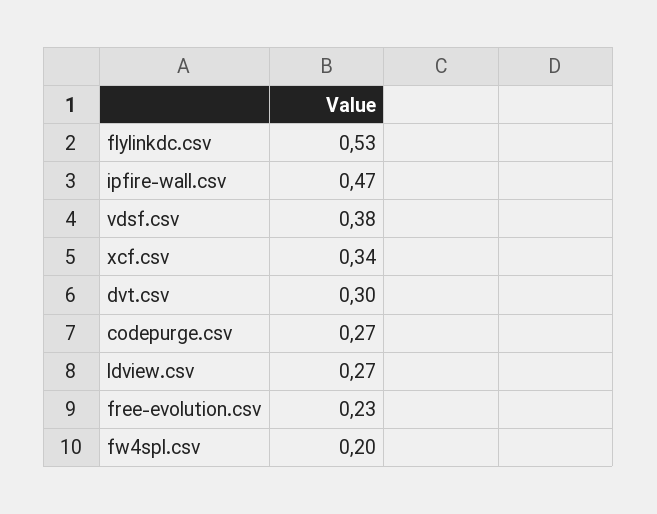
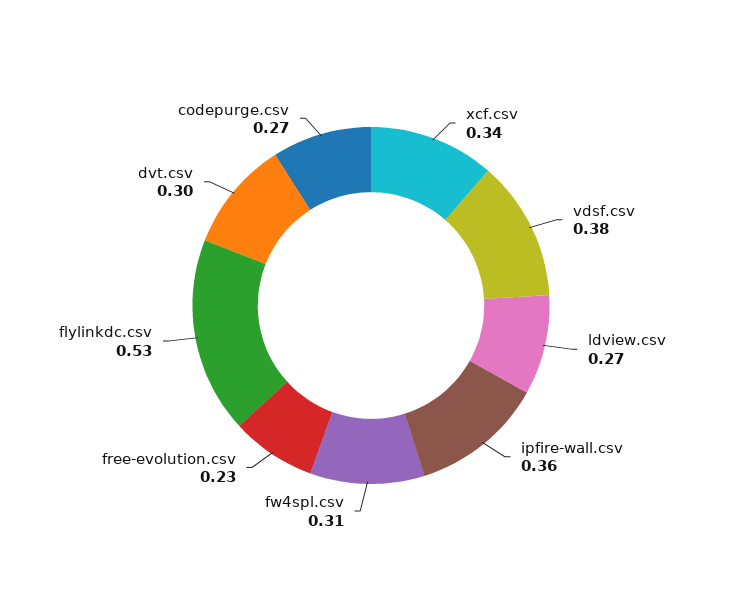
ipfire-wall.csv: 0.47 -> 0.36
fw4spl.csv: 0.2 -> 0.31

